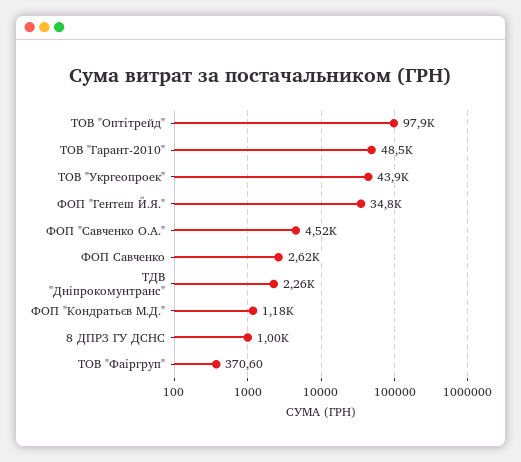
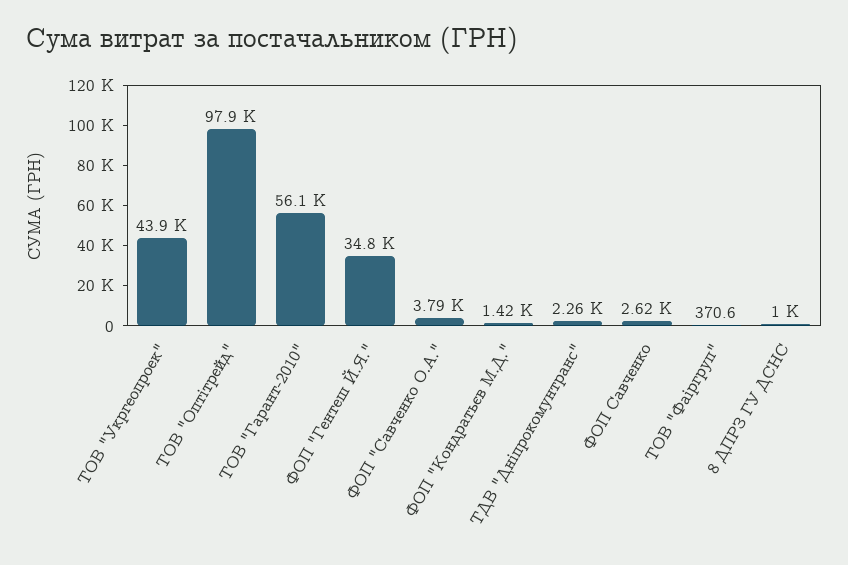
ТОВ "Гарант-2010": 48500 -> 56100
ФОП "Савченко О.А.": 4520 -> 3790
ФОП "Кондратьєв М.Д.": 1180 -> 1420

